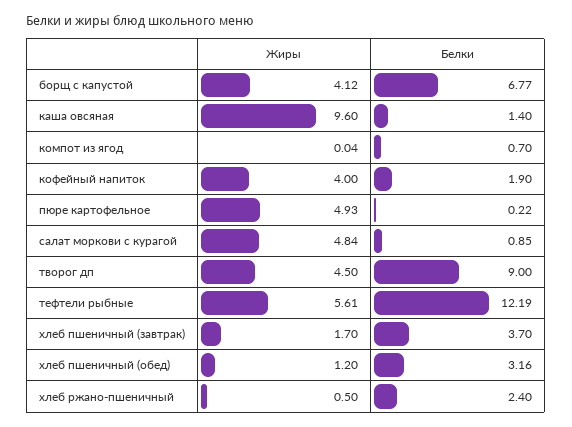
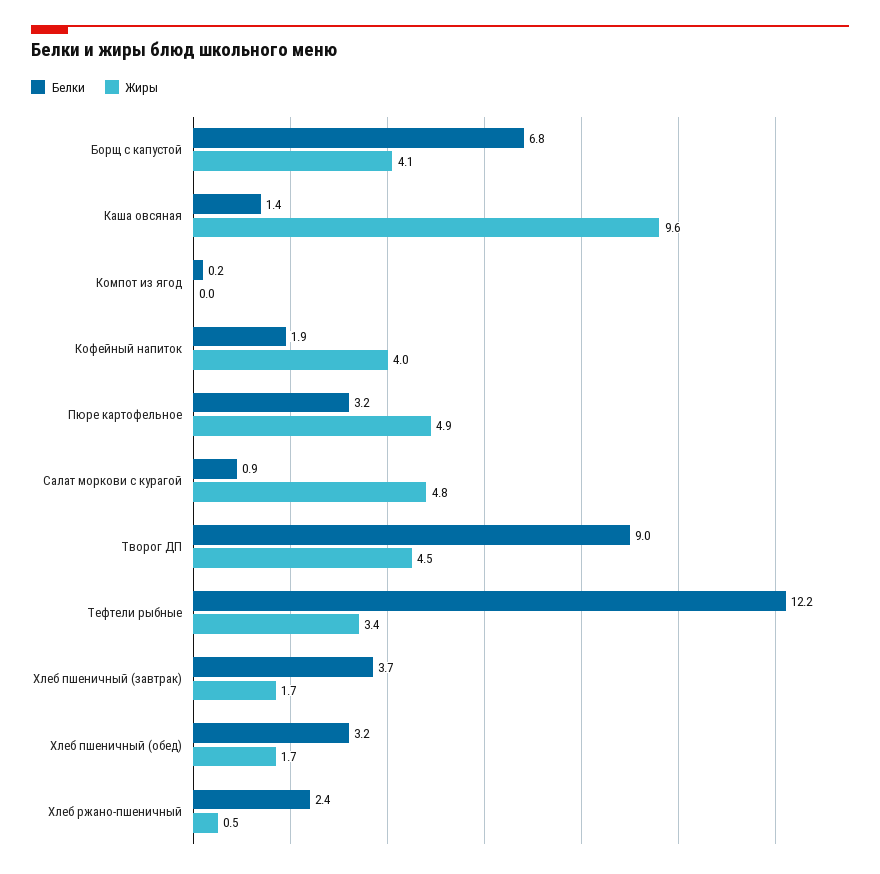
Белки, компот из ягод: 0.7 -> 0.2
Белки, пюре картофельное: 0.22 -> 3.2
Жиры, тефтели рыбные: 5.61 -> 3.4
Жиры, хлеб пшеничный (обед): 1.2 -> 1.7

